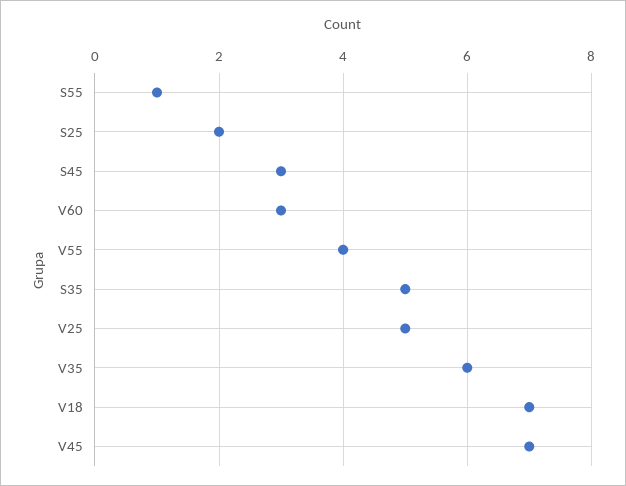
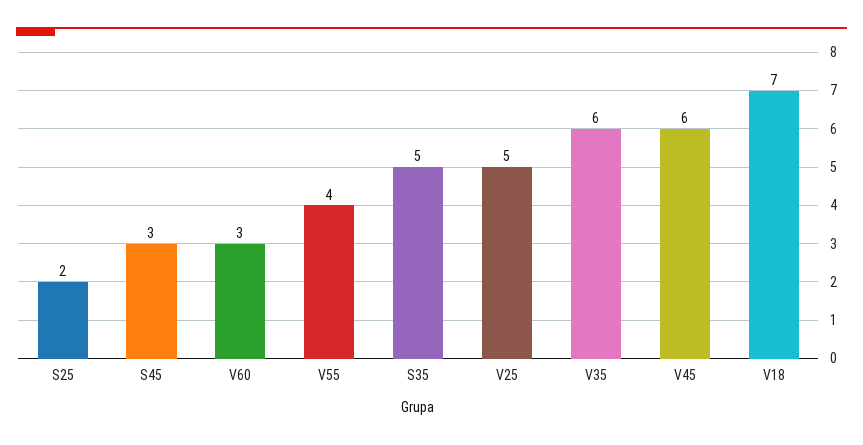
S55: 1 -> none
V45: 7 -> 6

